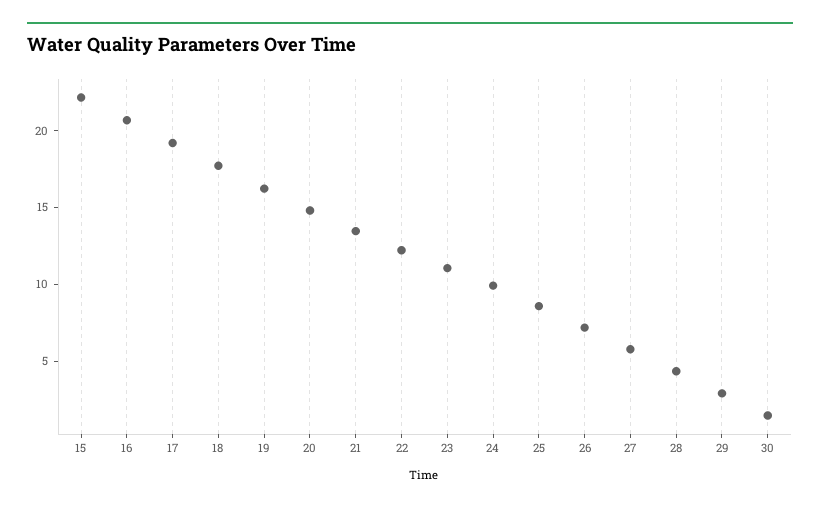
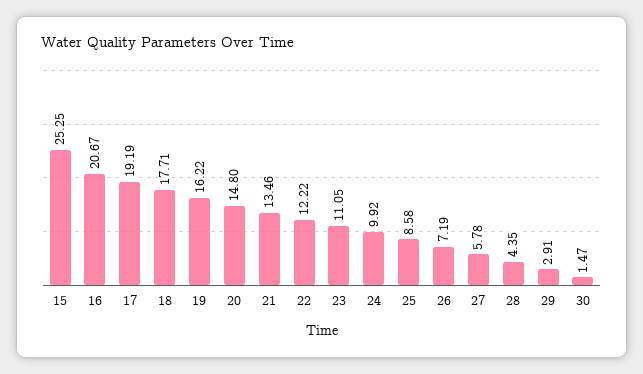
15: 22 -> 25.25

